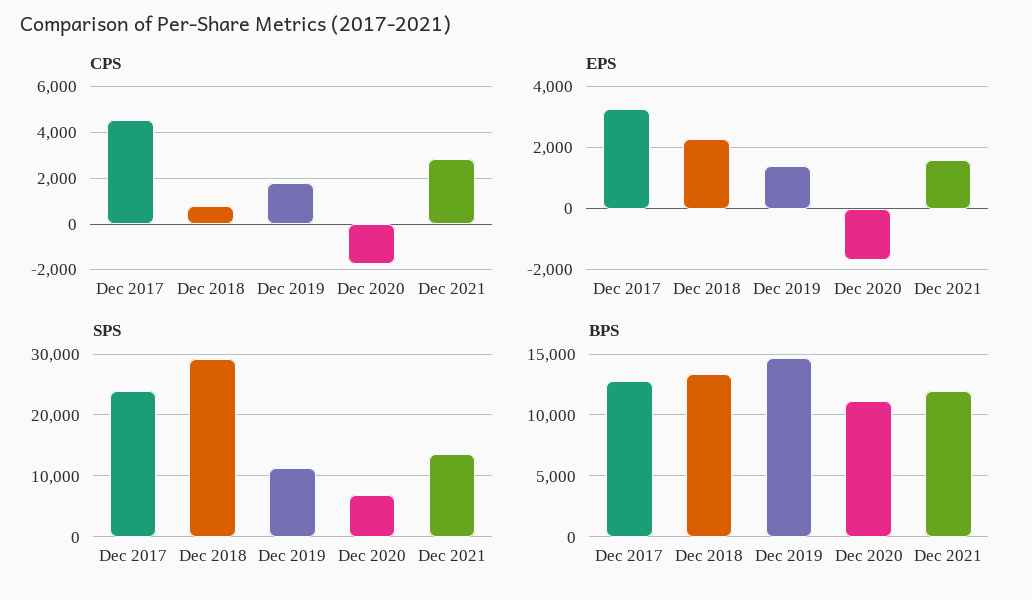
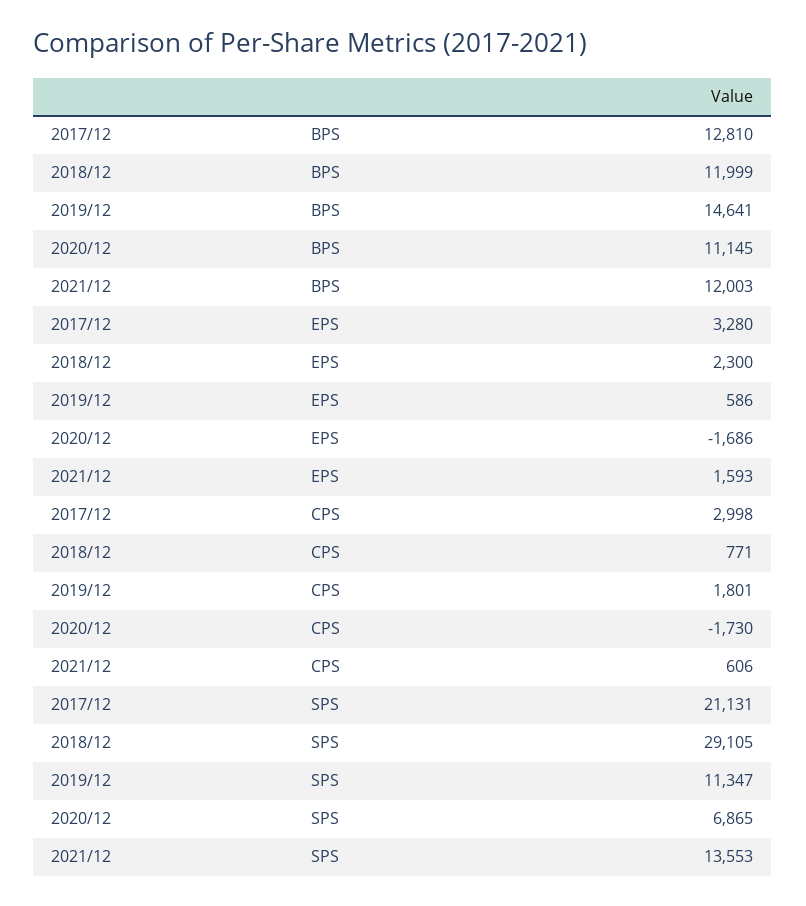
CPS, Dec 2017: 4500 -> 2998
CPS, Dec 2021: 3000 -> 606
EPS, Dec 2019: 1400 -> 586
SPS, Dec 2017: 24000 -> 21131
BPS, Dec 2018: 13500 -> 11999

